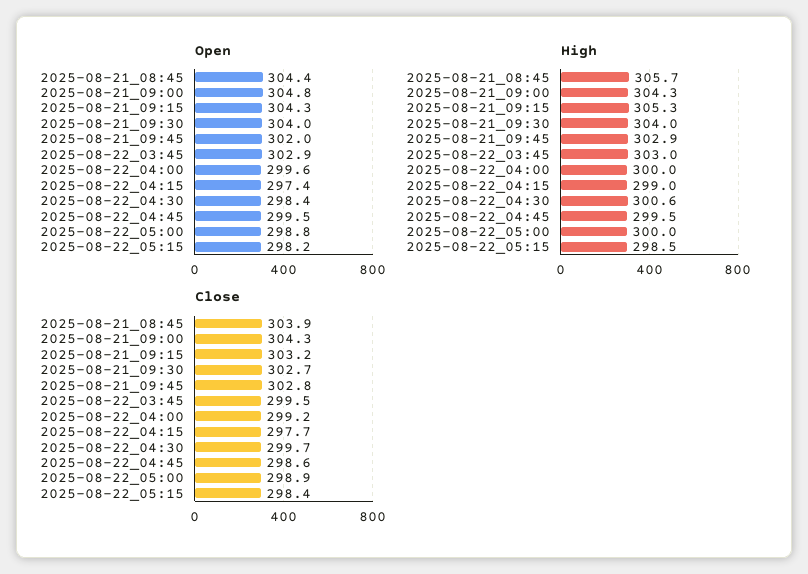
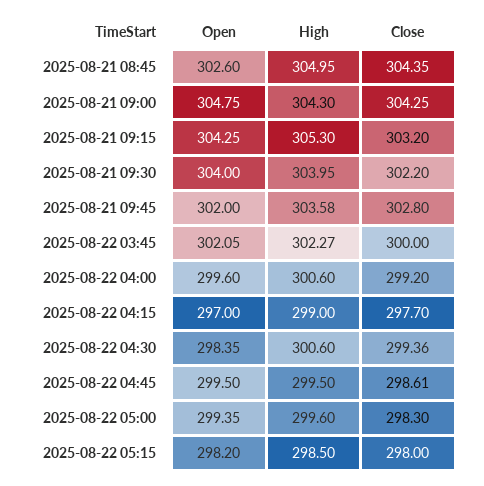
Open, 2025-08-21_08:45: 304.4 -> 302.6
Open, 2025-08-22_03:45: 302.9 -> 302.05
Open, 2025-08-22_04:15: 297.4 -> 297
Open, 2025-08-22_05:00: 298.8 -> 299.35
High, 2025-08-21_08:45: 305.7 -> 304.95
High, 2025-08-21_09:45: 302.9 -> 303.58
High, 2025-08-22_03:45: 303 -> 302.27
High, 2025-08-22_04:00: 300 -> 300.6
High, 2025-08-22_05:00: 300 -> 299.6
Close, 2025-08-21_08:45: 303.9 -> 304.35
Close, 2025-08-21_09:30: 302.7 -> 302.2
Close, 2025-08-22_03:45: 299.5 -> 300
Close, 2025-08-22_04:30: 299.7 -> 299.36
Close, 2025-08-22_05:00: 298.9 -> 298.3
Close, 2025-08-22_05:15: 298.4 -> 298

